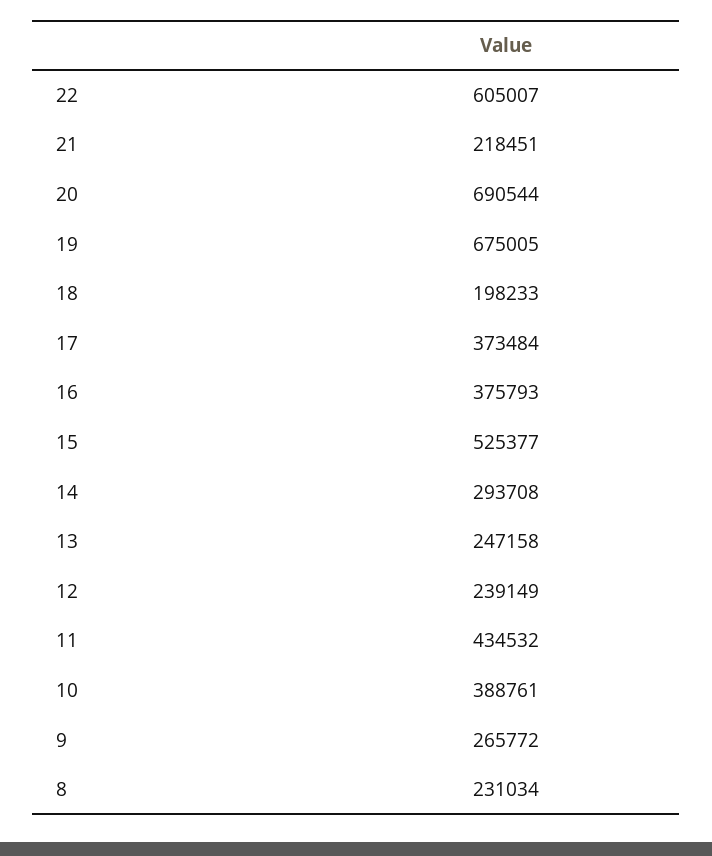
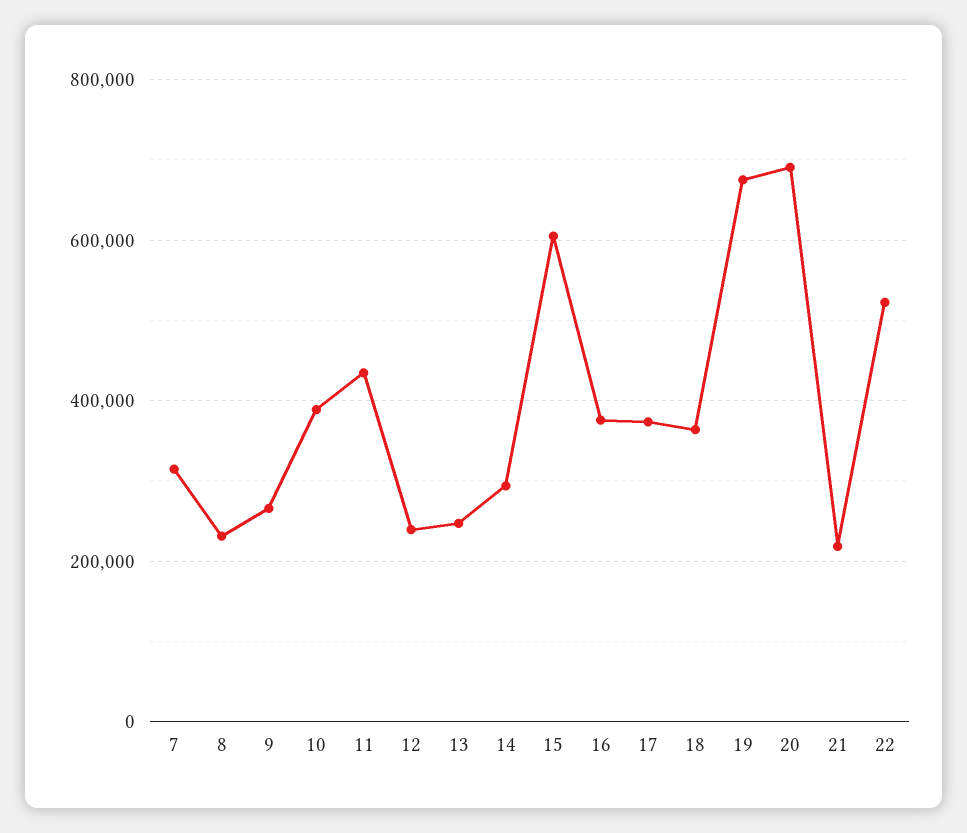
22: 605007 -> 520000
18: 198233 -> 360000
15: 525377 -> 600000
7: none -> 320000

